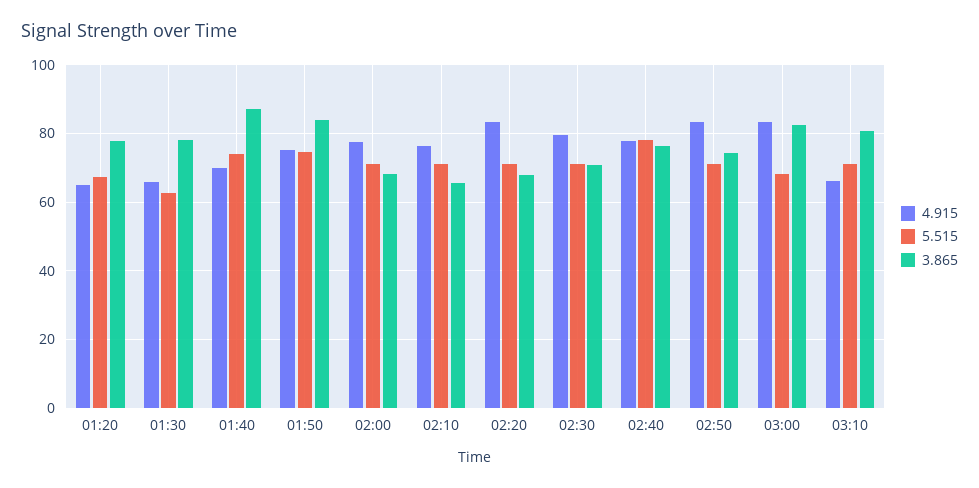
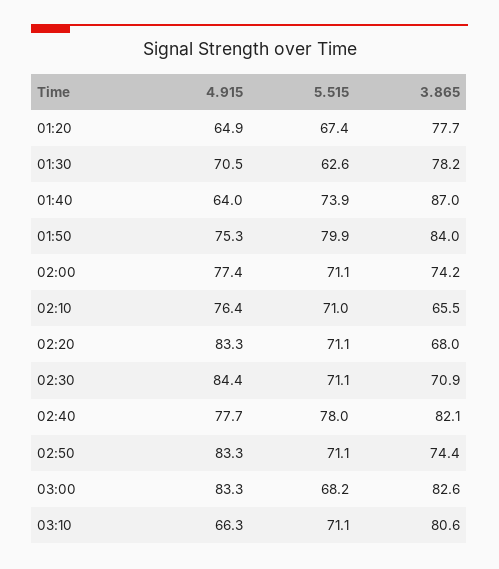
4.915, 01:30: 66 -> 70.5
4.915, 01:40: 70 -> 64
5.515, 01:50: 74 -> 79.9
3.865, 02:00: 68 -> 74.2
4.915, 02:30: 80 -> 84.4
3.865, 02:40: 76 -> 82.1

